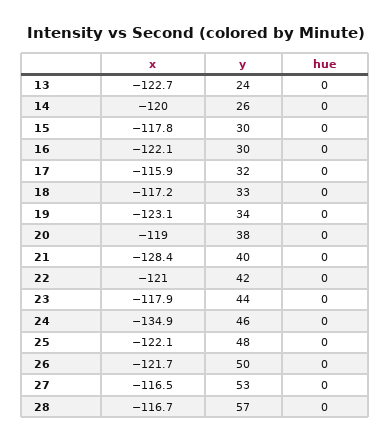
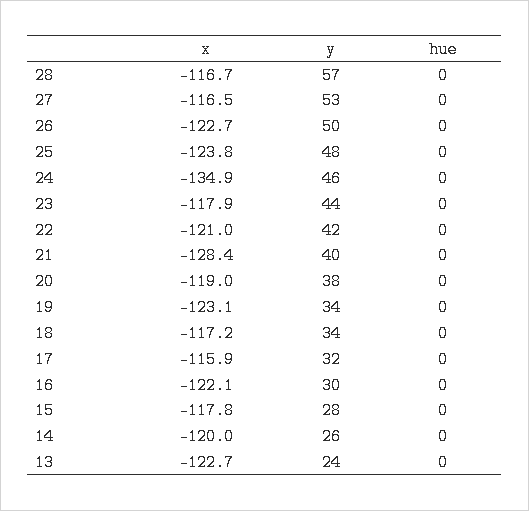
y, 15: 30 -> 28
y, 18: 33 -> 34
x, 25: -122.1 -> -123.8
x, 26: -121.7 -> -122.7

